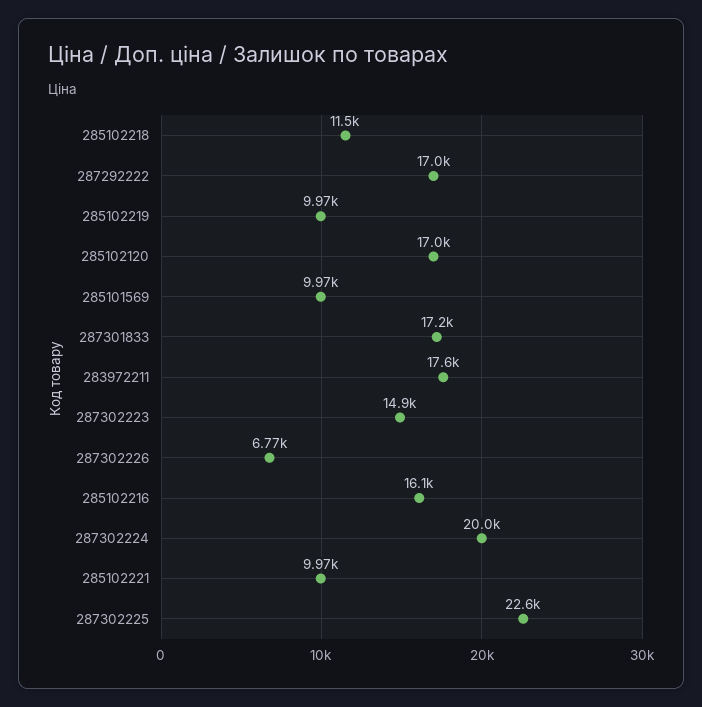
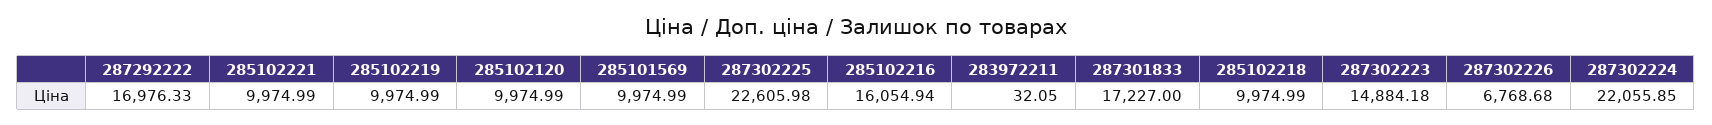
285102218: 11500 -> 9974.99
285102120: 17000 -> 9974.99
283972211: 17600 -> 32.05
287302224: 20000 -> 22055.85

